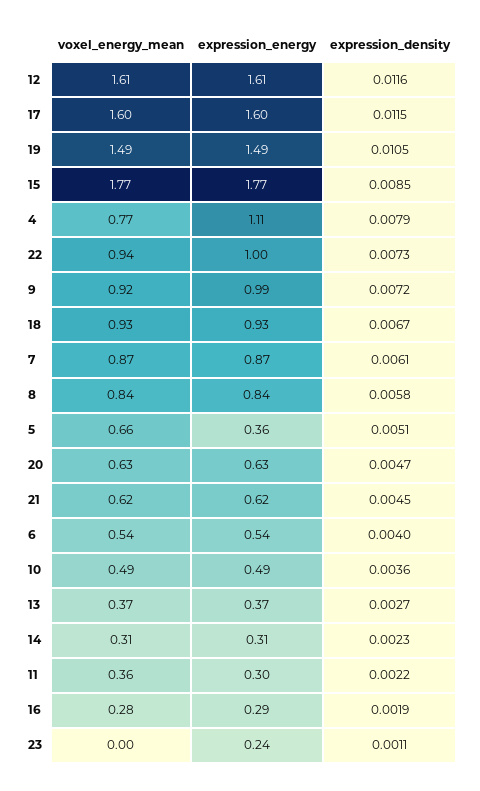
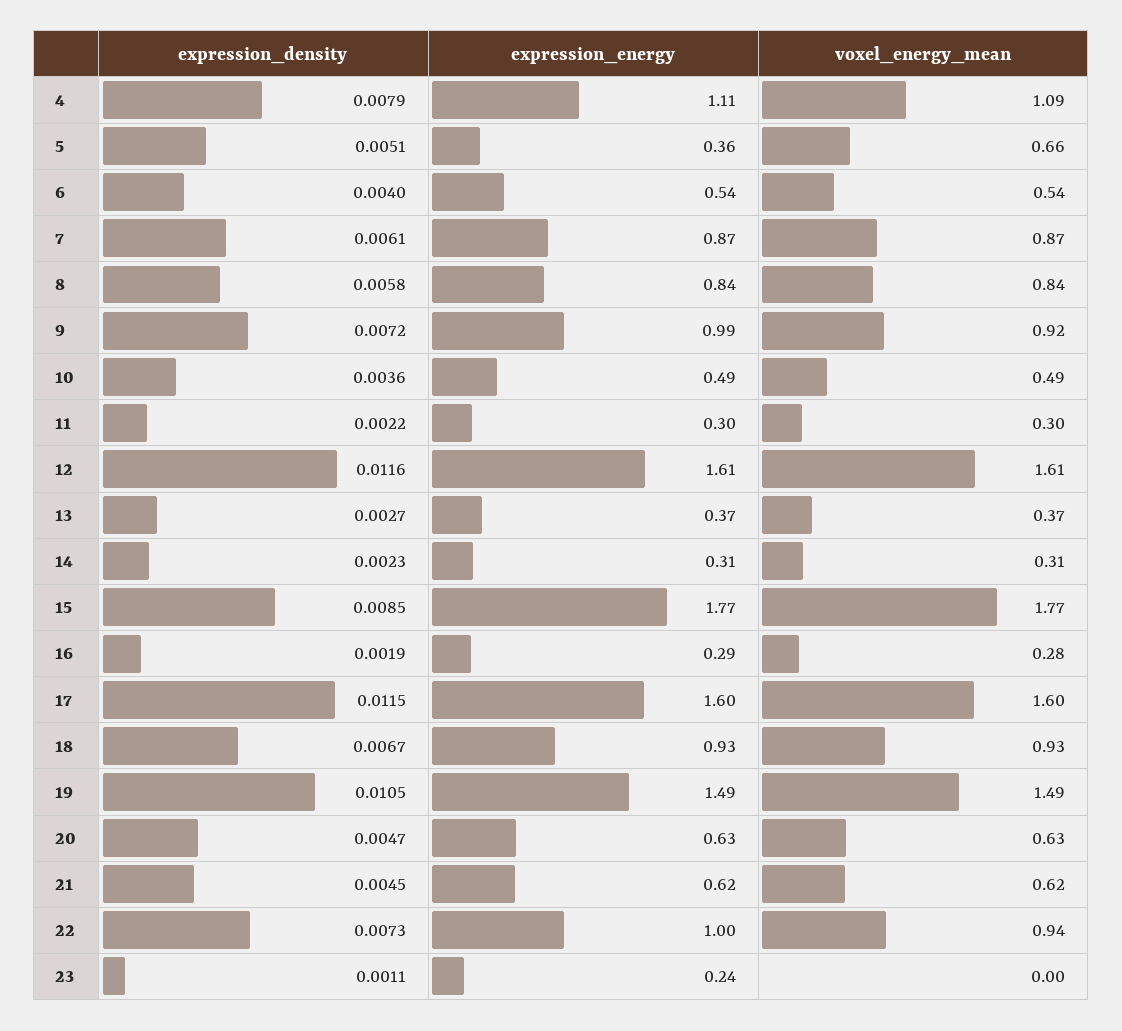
voxel_energy_mean, 4: 0.77 -> 1.09
voxel_energy_mean, 11: 0.36 -> 0.3

